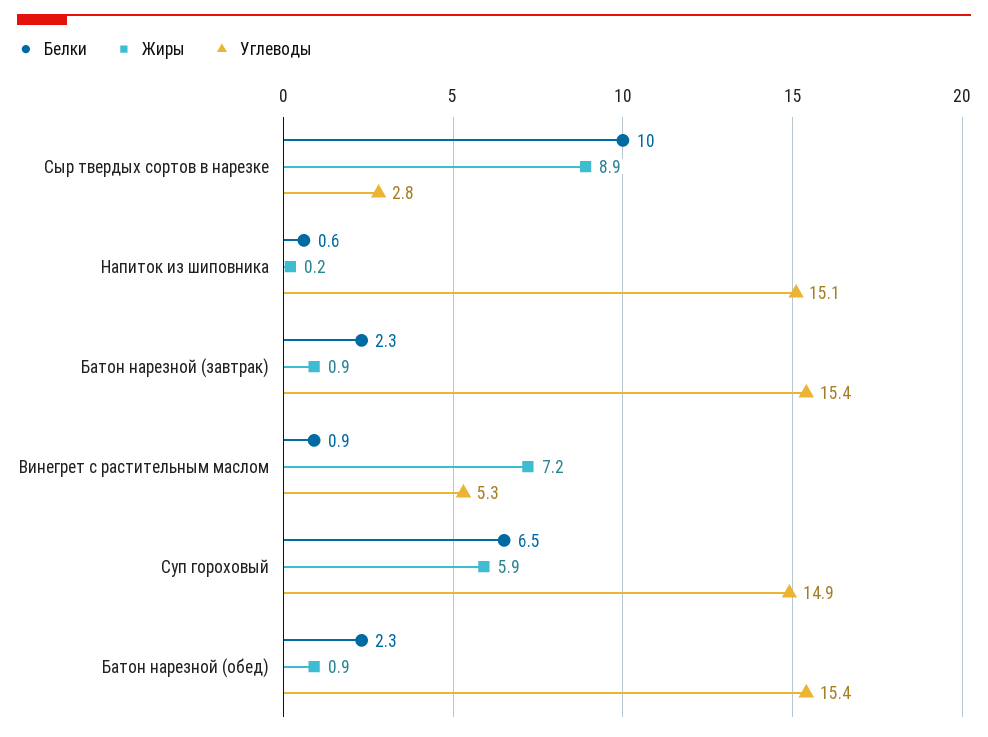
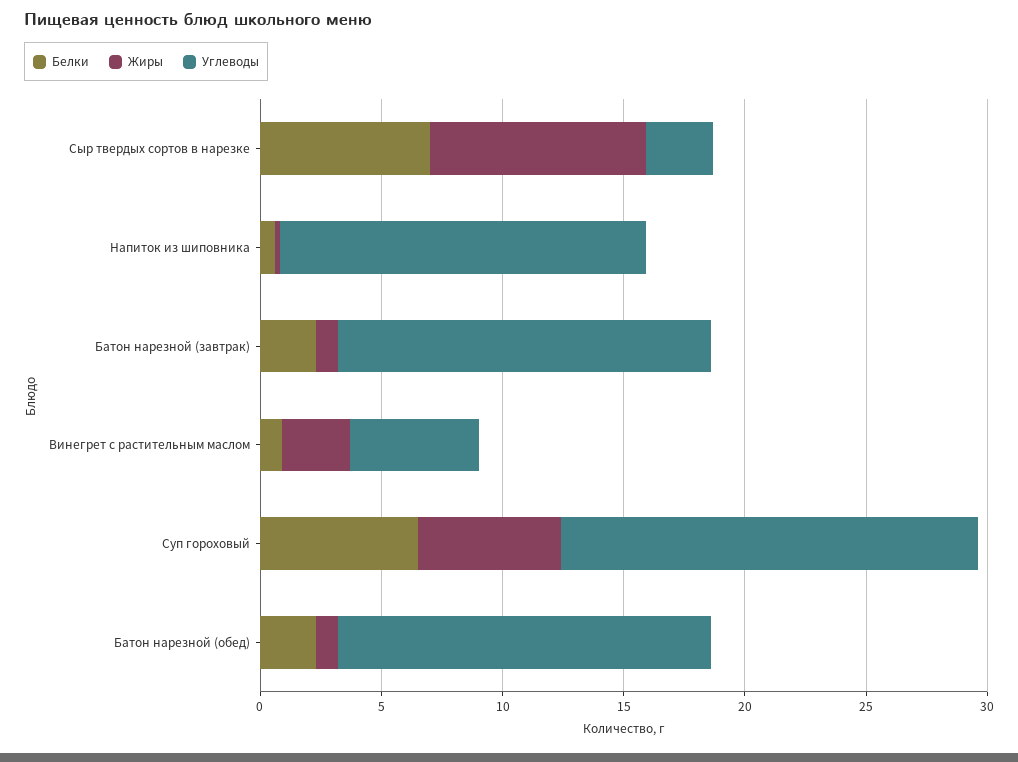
Белки, Сыр твердых сортов в нарезке: 10 -> 7
Жиры, Винегрет с растительным маслом: 7.2 -> 3
Углеводы, Суп гороховый: 14.9 -> 17

